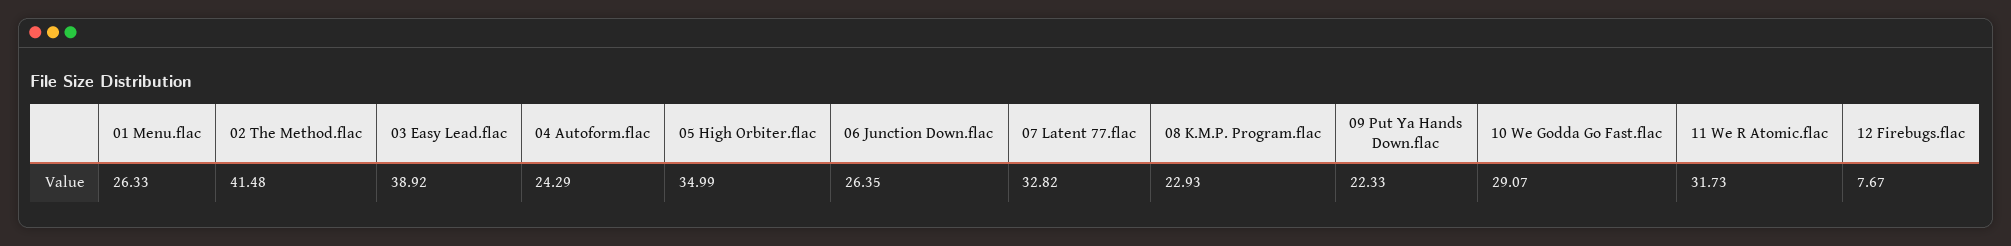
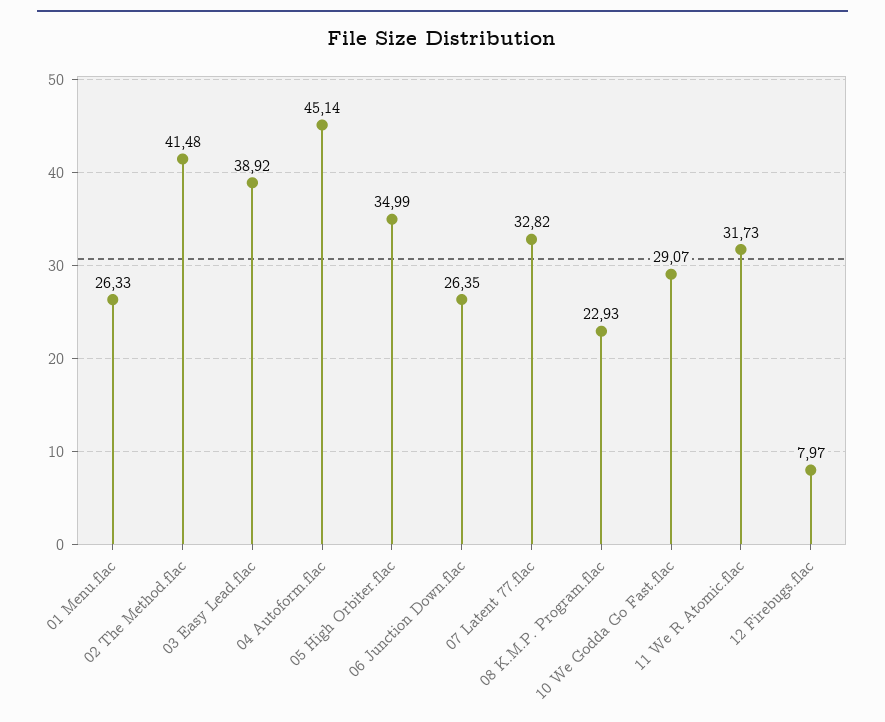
04 Autoform.flac: 24.29 -> 45.14
09 Put Ya Hands Down.flac: 22.33 -> none
12 Firebugs.flac: 7.67 -> 7.97

